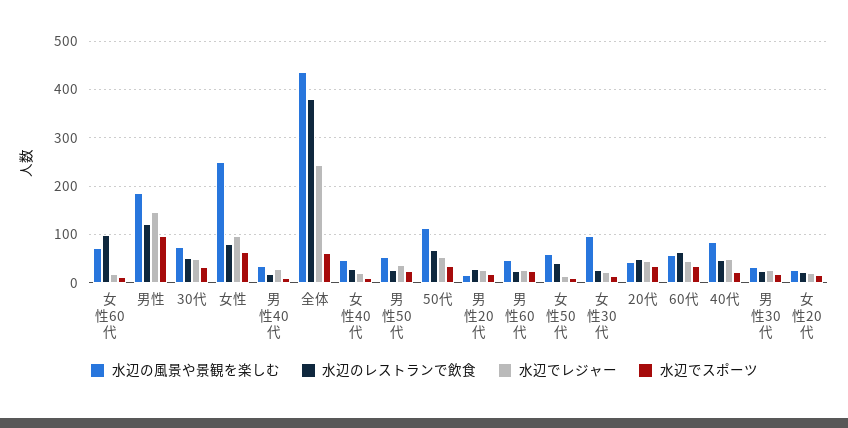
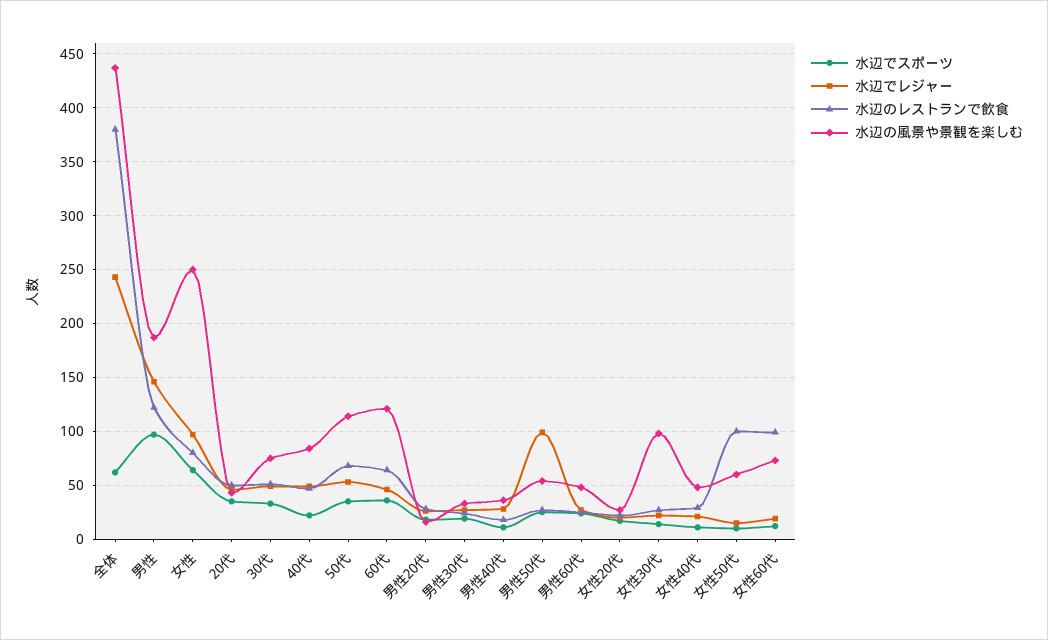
水辺でレジャー, 男性50代: 40 -> 100
水辺のレストランで飲食, 女性50代: 40 -> 100
水辺の風景や景観を楽しむ, 60代: 60 -> 120

